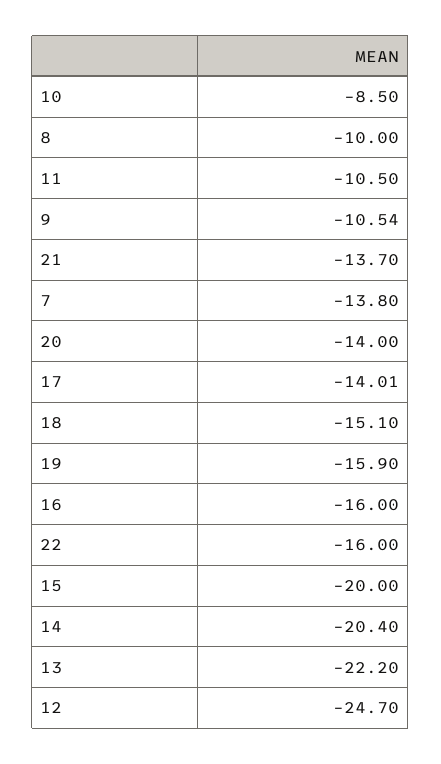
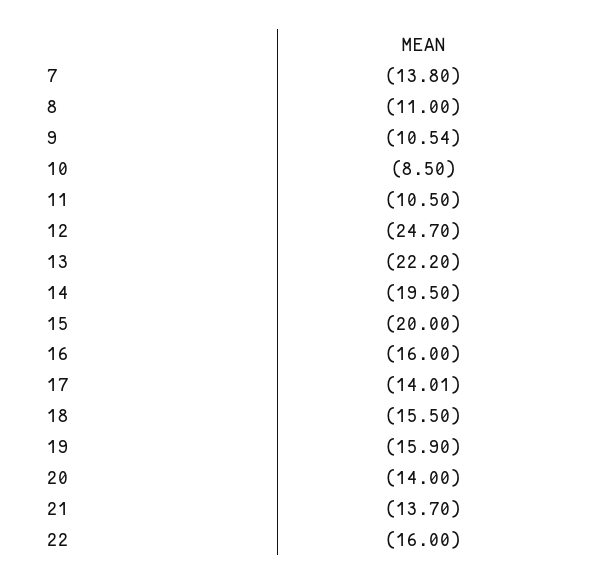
8: -10 -> -11
18: -15.1 -> -15.5
14: -20.4 -> -19.5

